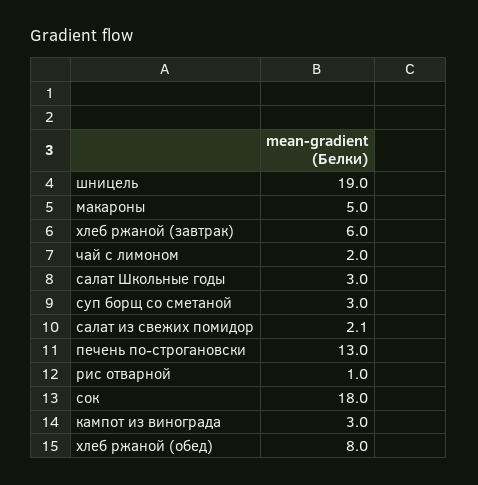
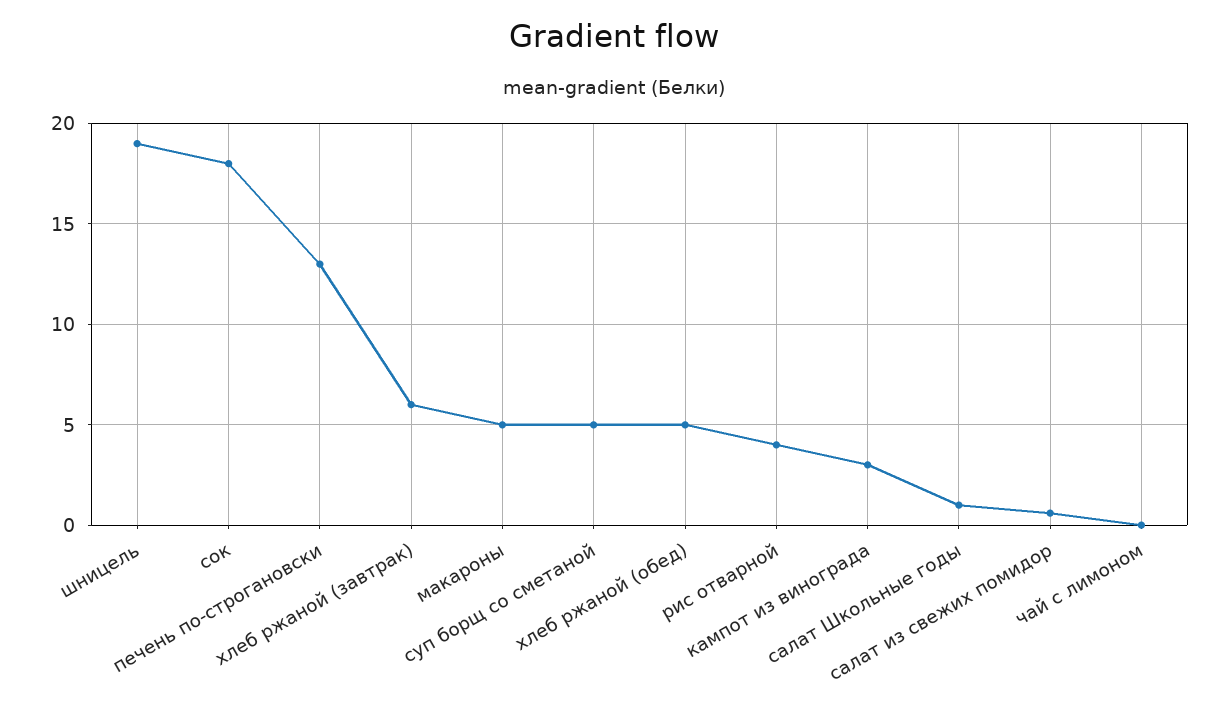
чай с лимоном: 2 -> 0
салат Школьные годы: 3 -> 1
суп борщ со сметаной: 3 -> 5
салат из свежих помидор: 2.1 -> 0.5
рис отварной: 1 -> 4
хлеб ржаной (обед): 8 -> 5

